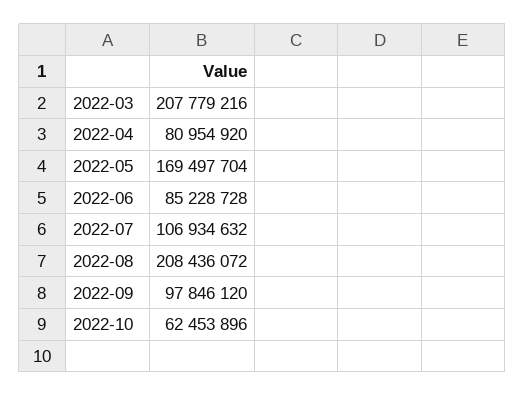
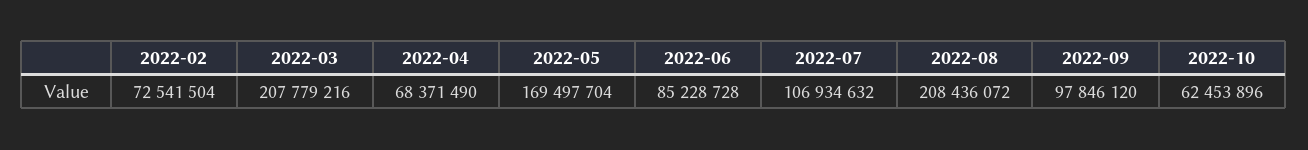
2022-04: 80954920 -> 68371490
2022-02: none -> 72541504

